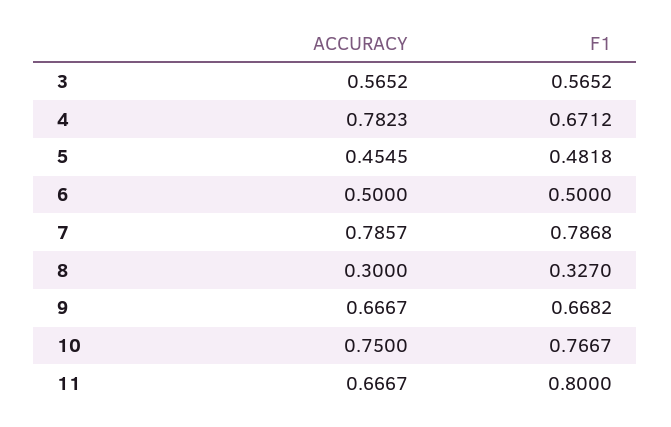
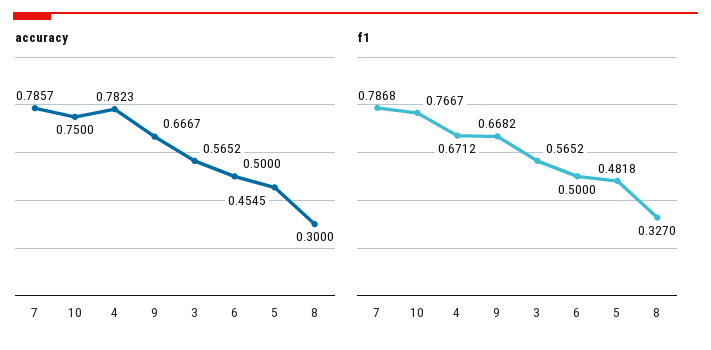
ACCURACY, 11: 0.6667 -> none
F1, 11: 0.8 -> none

